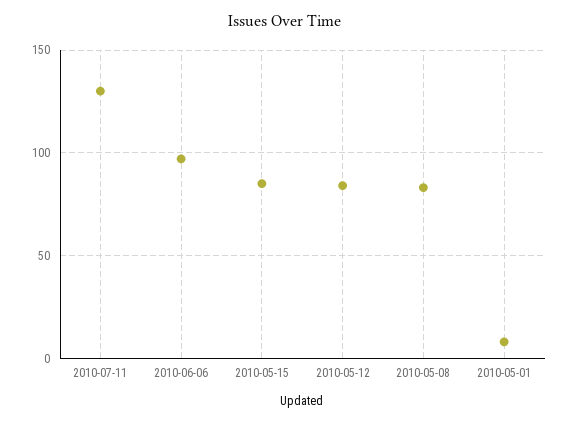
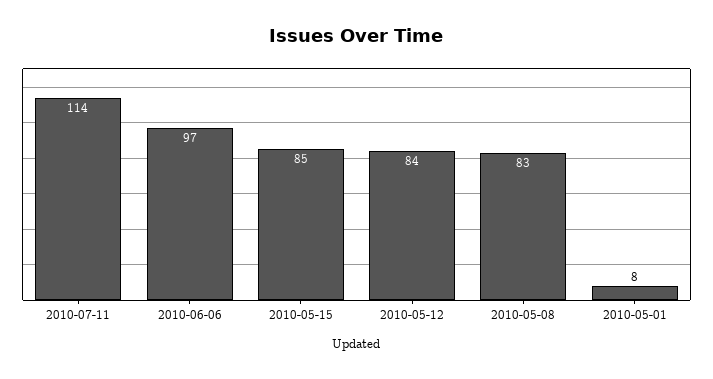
2010-07-11: 130 -> 114

